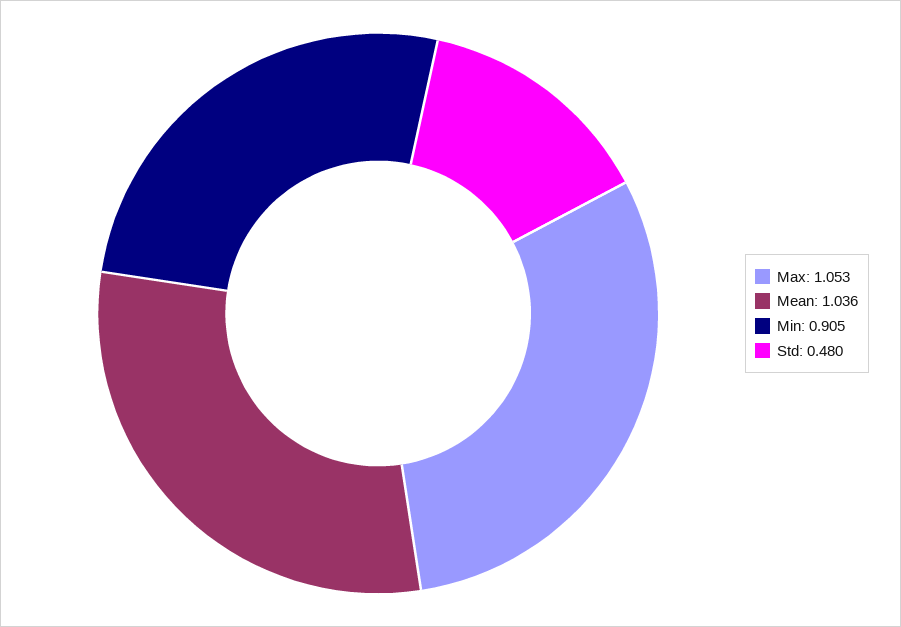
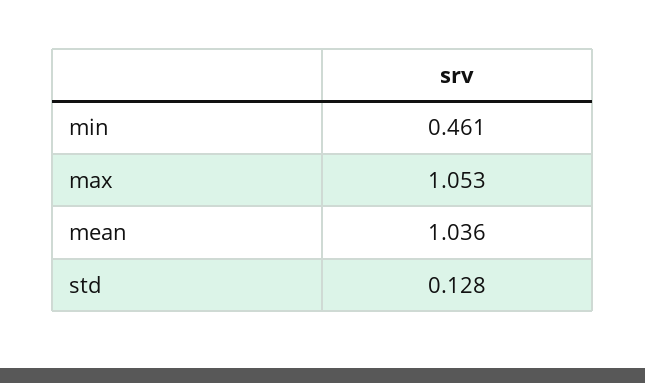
Min: 0.905 -> 0.461
Std: 0.48 -> 0.128

